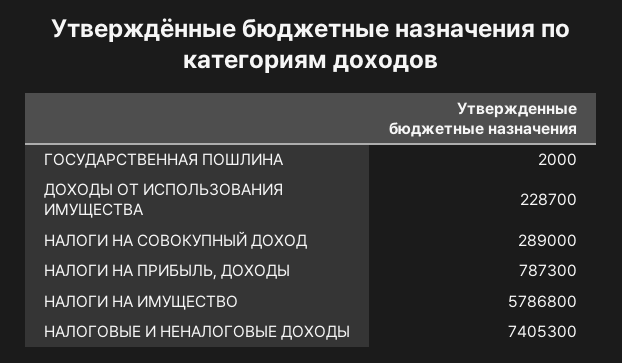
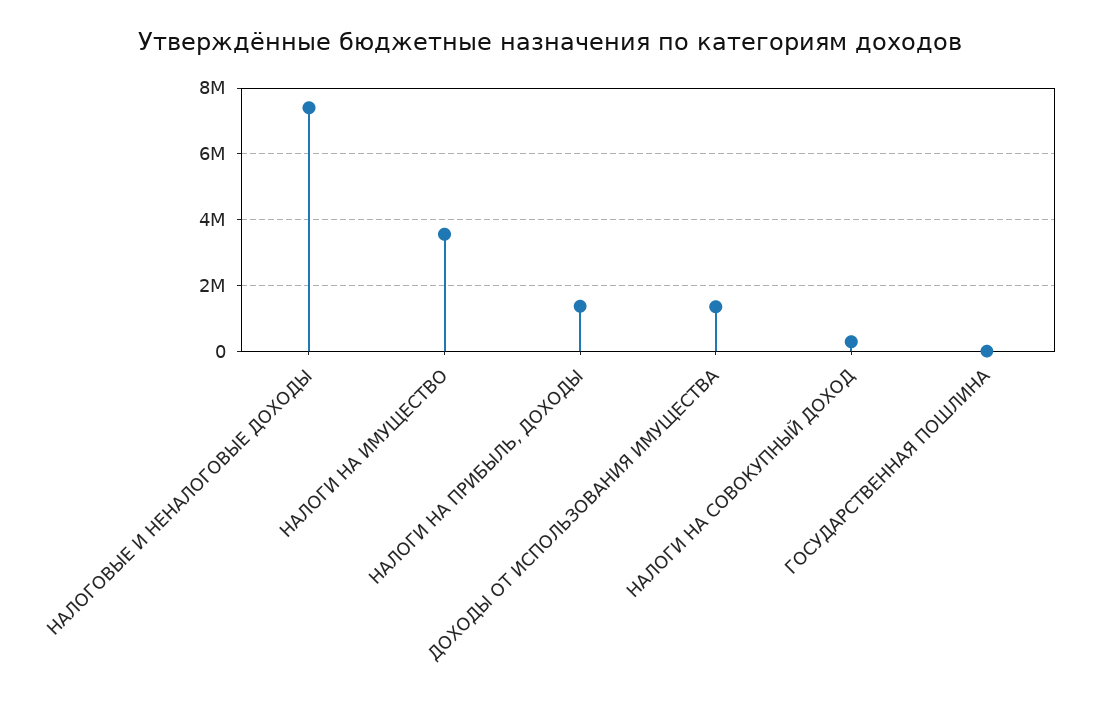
ДОХОДЫ ОТ ИСПОЛЬЗОВАНИЯ ИМУЩЕСТВА: 228700 -> 1400000
НАЛОГИ НА ПРИБЫЛЬ, ДОХОДЫ: 787300 -> 1400000
НАЛОГИ НА ИМУЩЕСТВО: 5786800 -> 3600000

